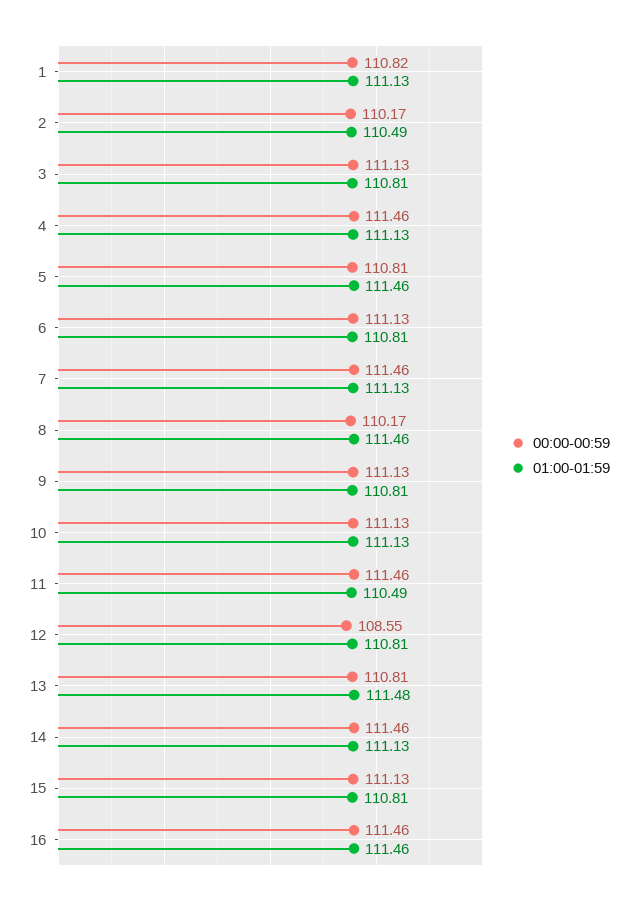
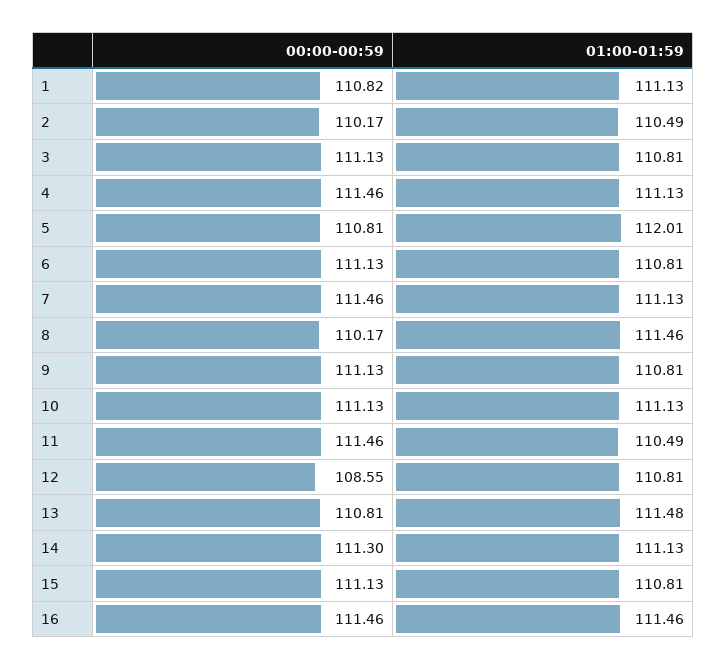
01:00-01:59, 5: 111.46 -> 112.01
00:00-00:59, 14: 111.46 -> 111.3

